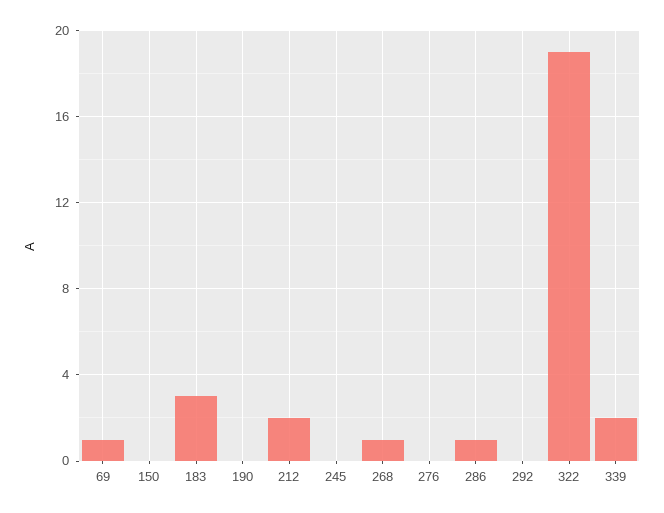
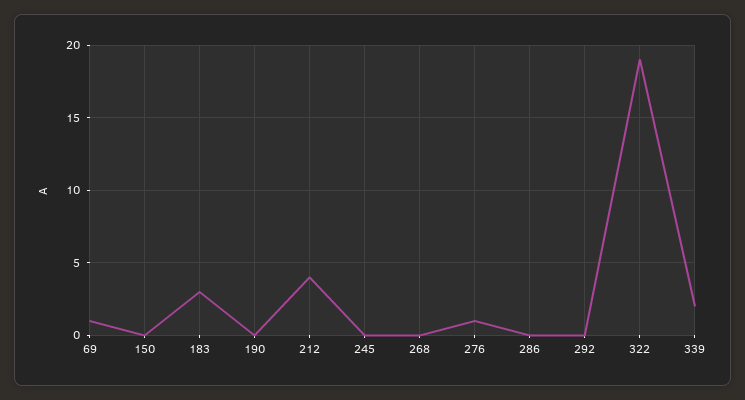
212: 2 -> 4
268: 1 -> 0
276: 0 -> 1
286: 1 -> 0

